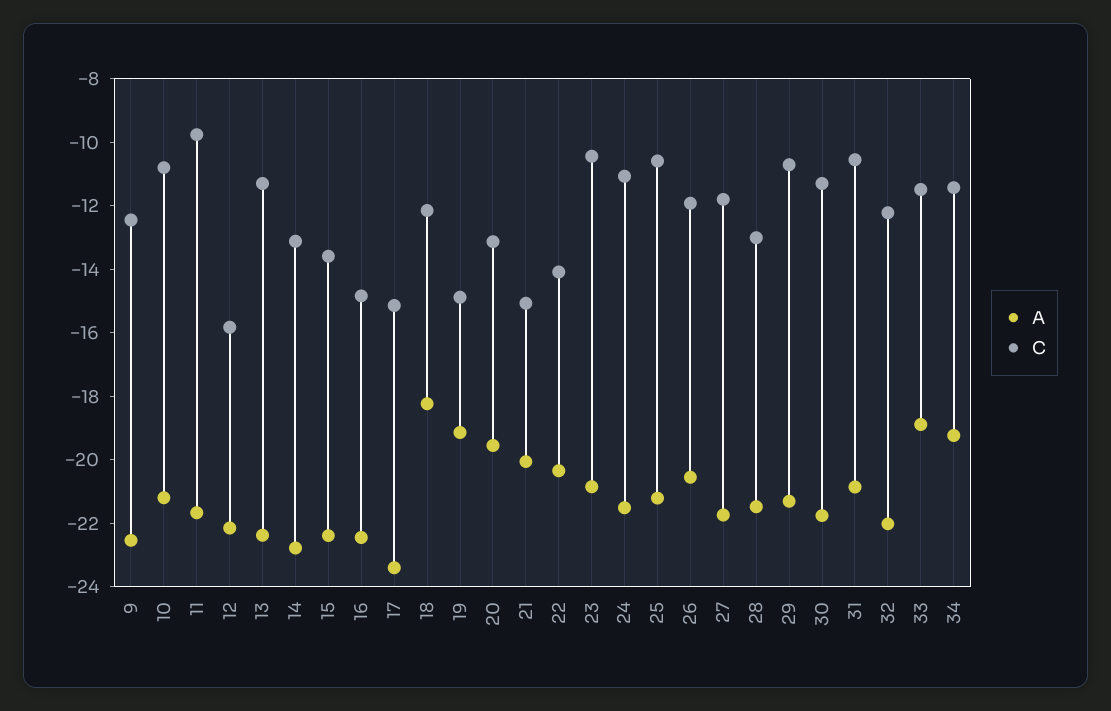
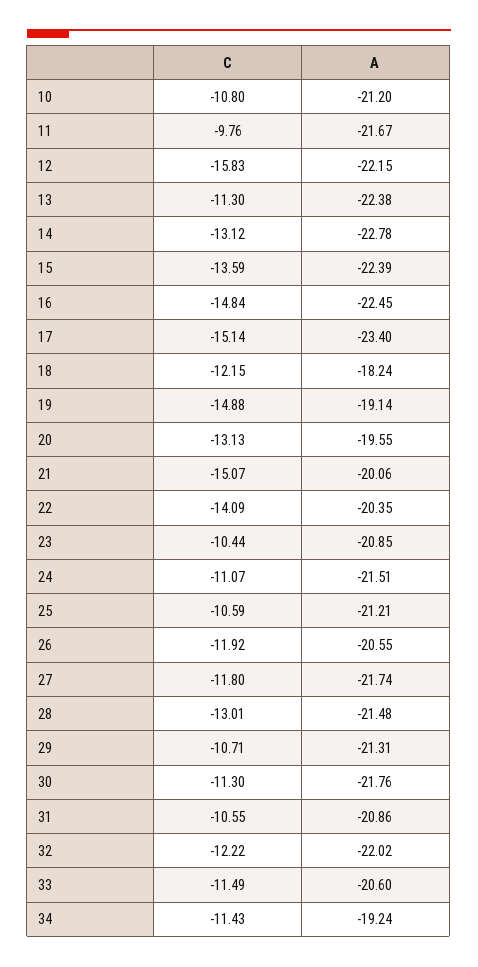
A, 9: -22.5 -> none
C, 9: -12.5 -> none
A, 33: -19 -> -20.6

